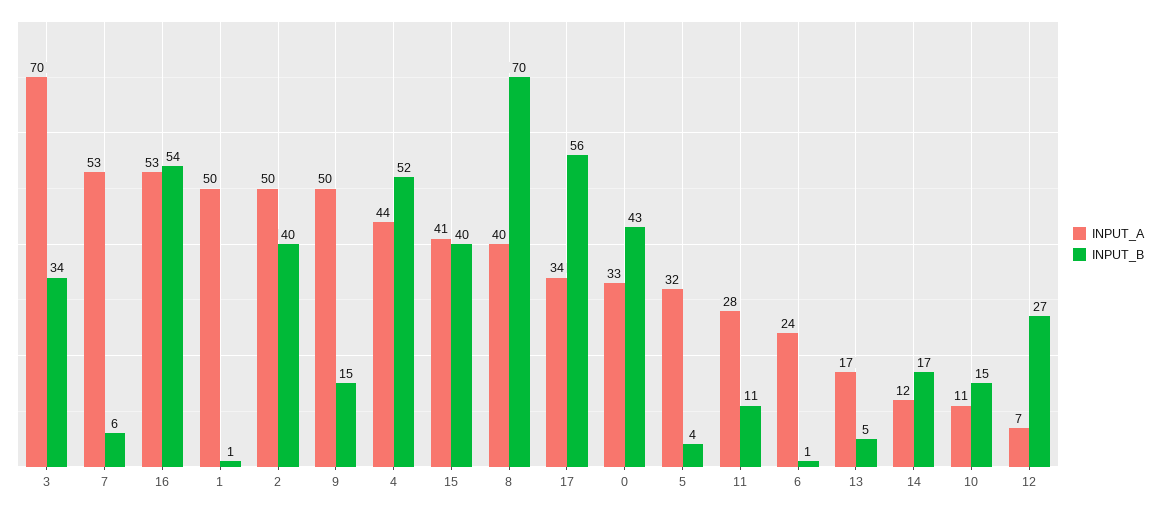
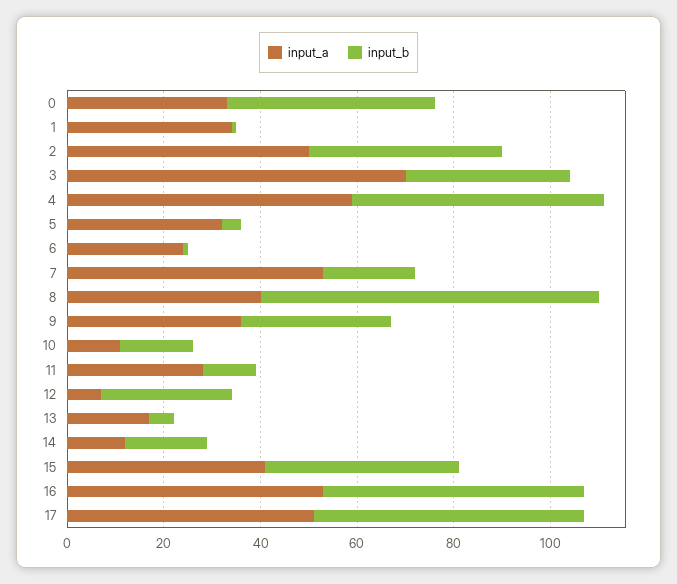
INPUT_B, 7: 6 -> 20
INPUT_A, 1: 50 -> 35
INPUT_A, 9: 50 -> 35
INPUT_B, 9: 15 -> 30
INPUT_A, 4: 44 -> 60
INPUT_A, 17: 34 -> 50

